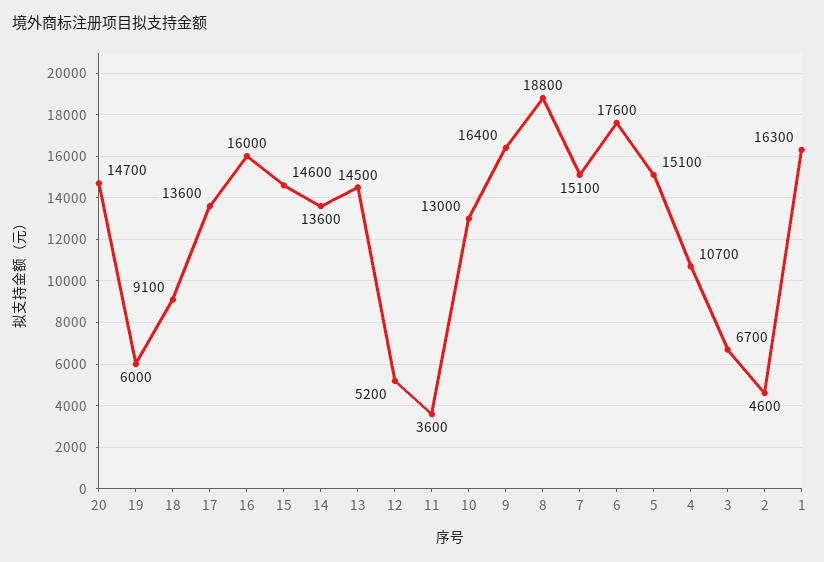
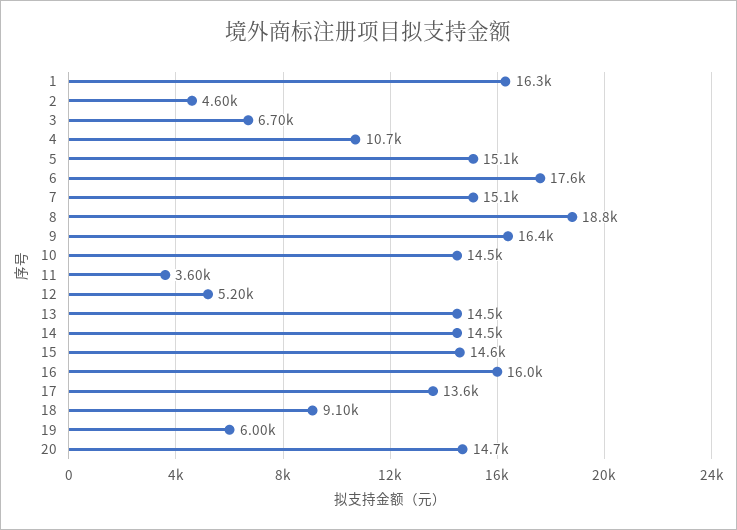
14: 13600 -> 14500
10: 13000 -> 14500

